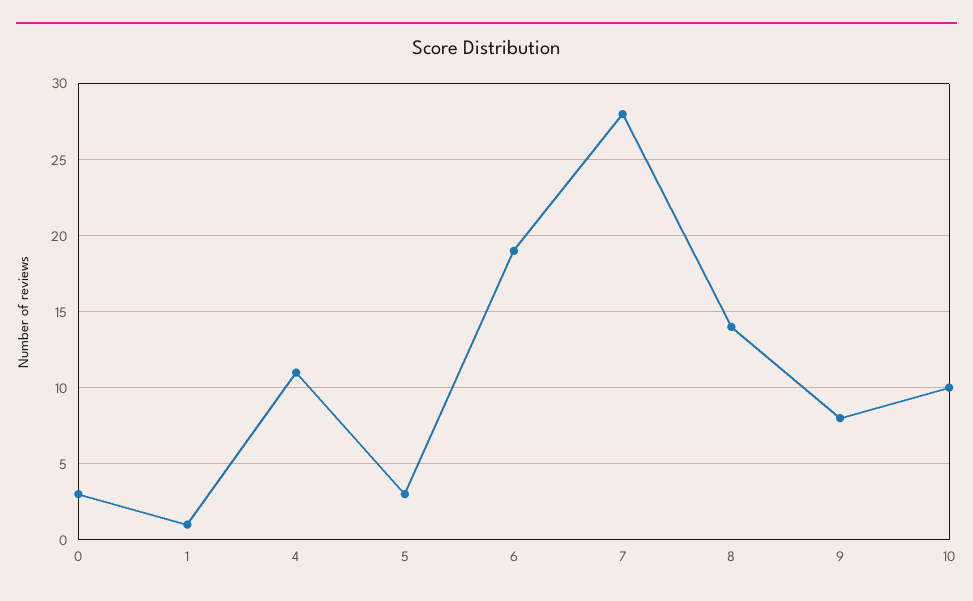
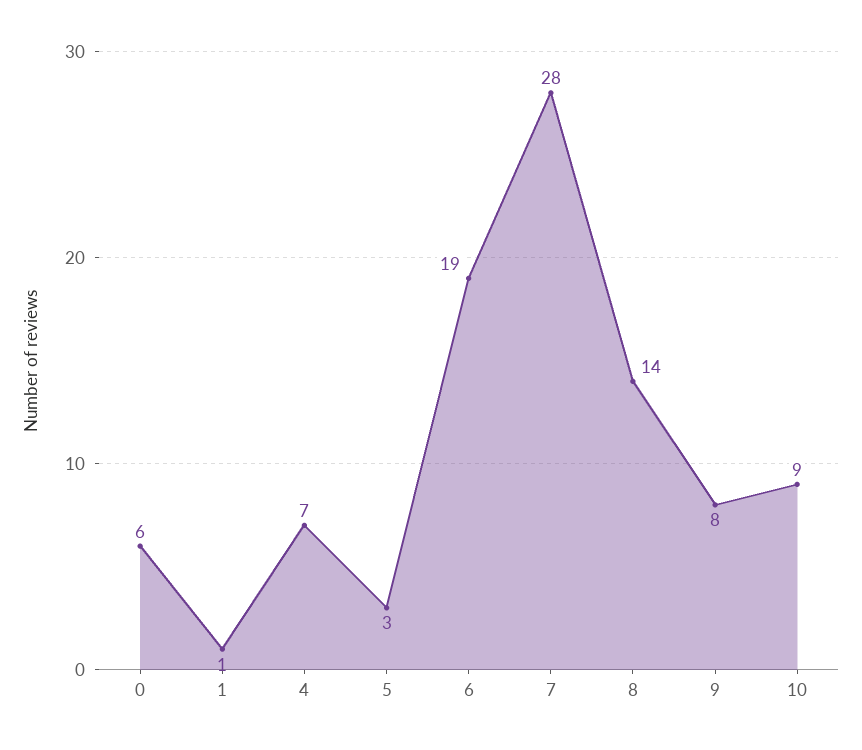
0: 3 -> 6
4: 11 -> 7
10: 10 -> 9

